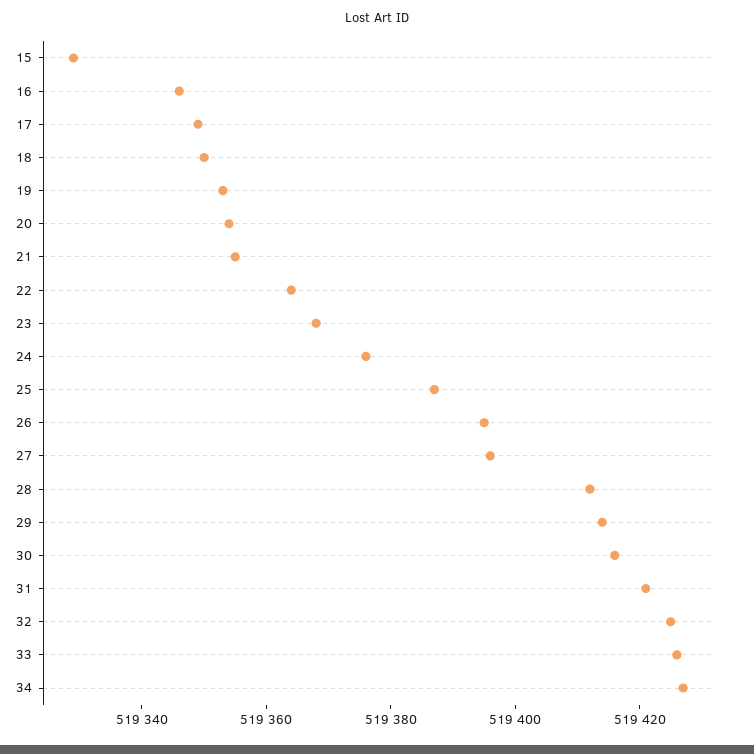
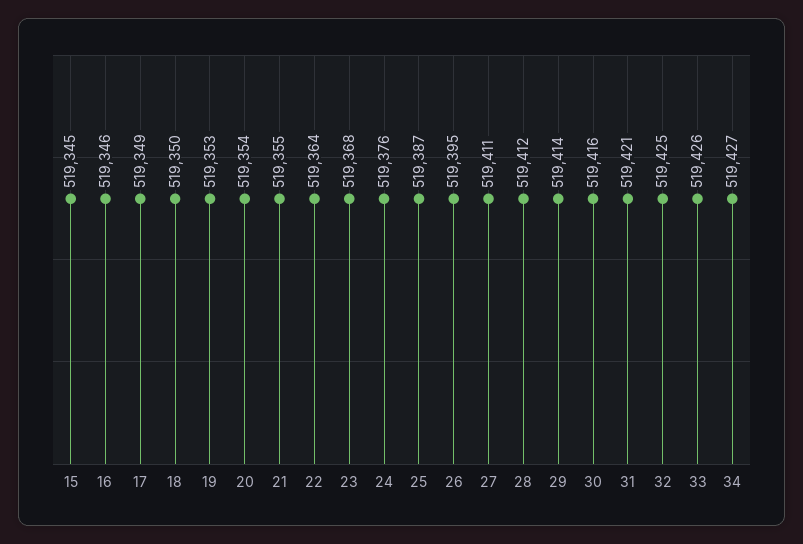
15: 519330 -> 519345
27: 519395 -> 519411

